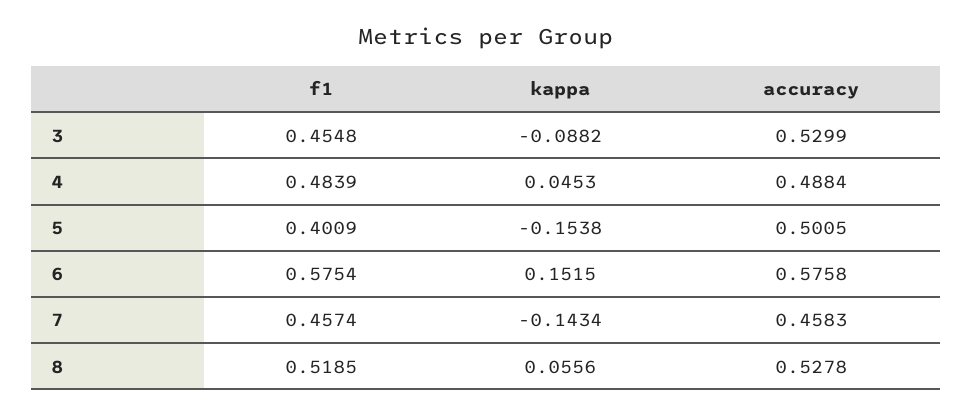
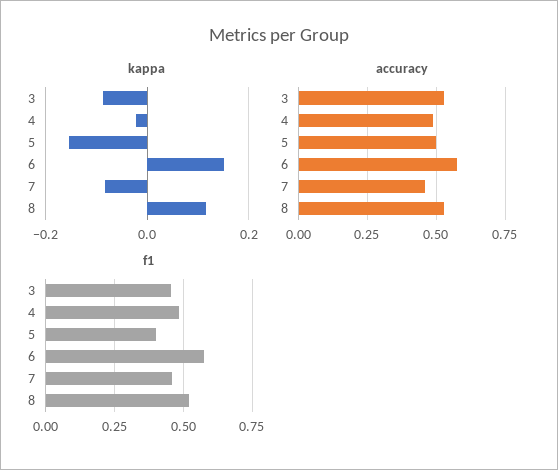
kappa, 4: 0.0453 -> -0.02
kappa, 7: -0.1434 -> -0.08
kappa, 8: 0.0556 -> 0.12

